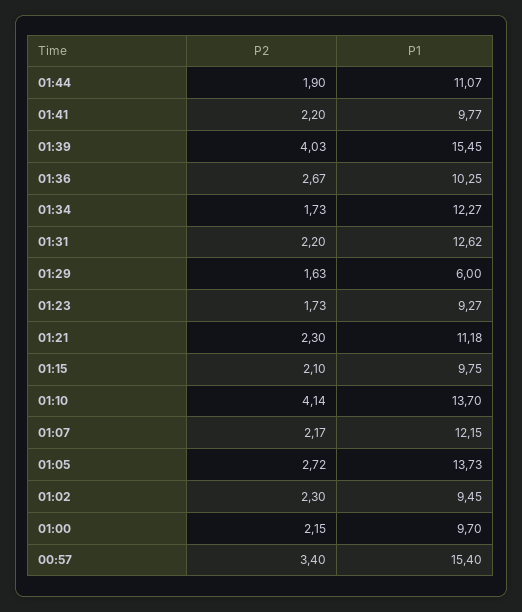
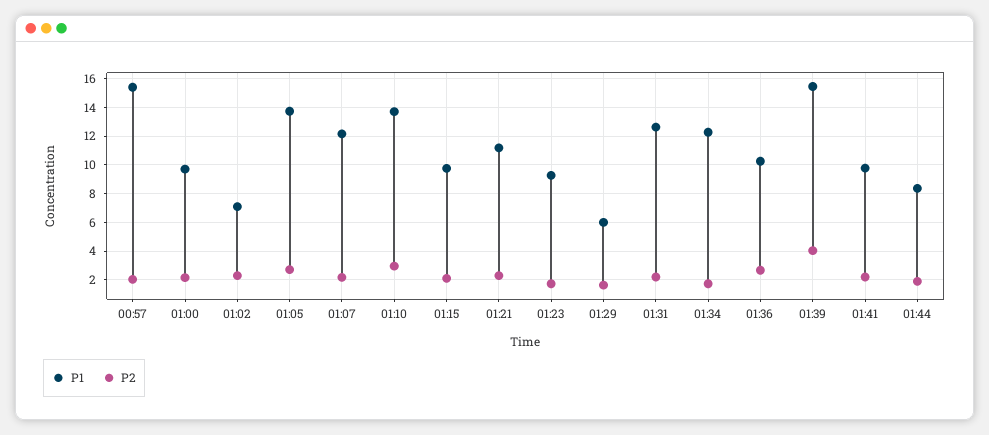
P1, 01:44: 11.07 -> 8.5
P2, 01:10: 4.14 -> 3
P1, 01:02: 9.45 -> 7
P2, 00:57: 3.4 -> 2

